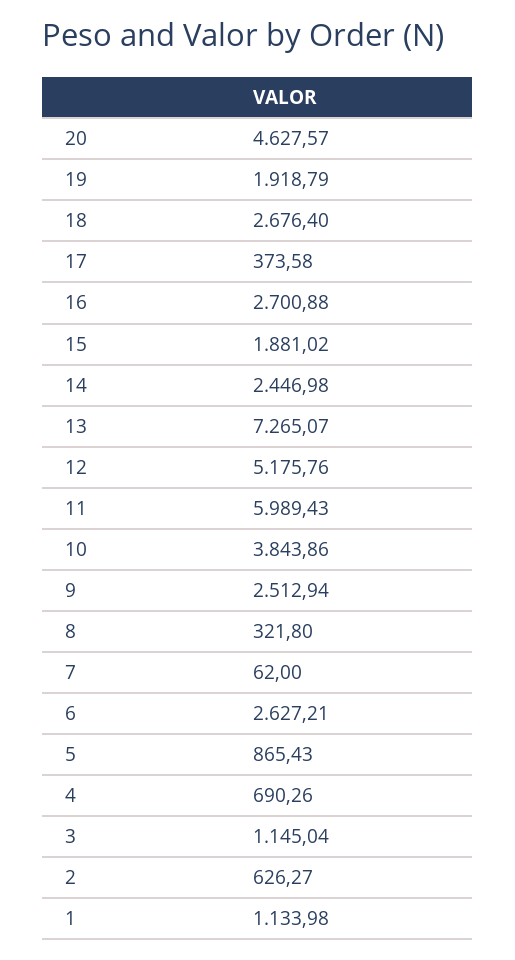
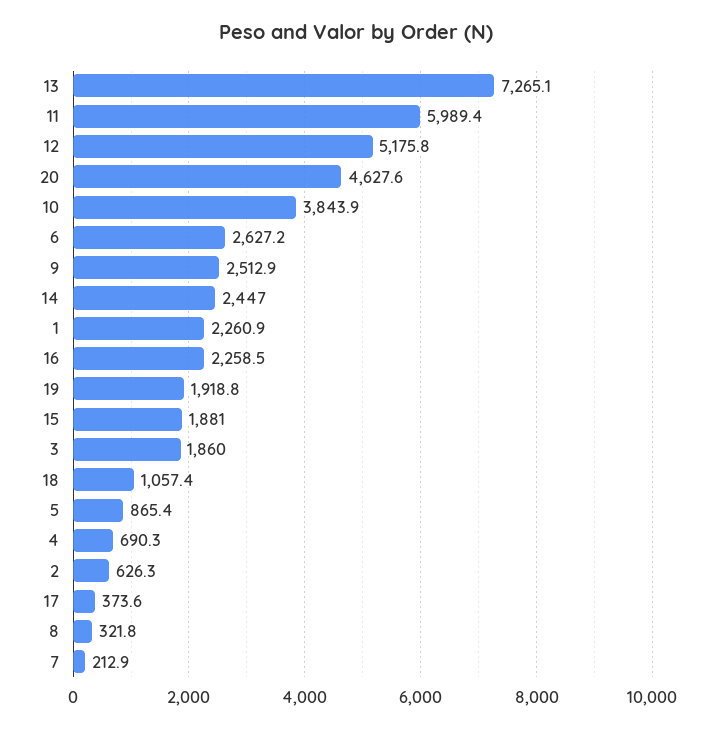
18: 2676.4 -> 1057.4
16: 2700.88 -> 2258.5
7: 62 -> 212.9
3: 1145.04 -> 1860
1: 1133.98 -> 2260.9

